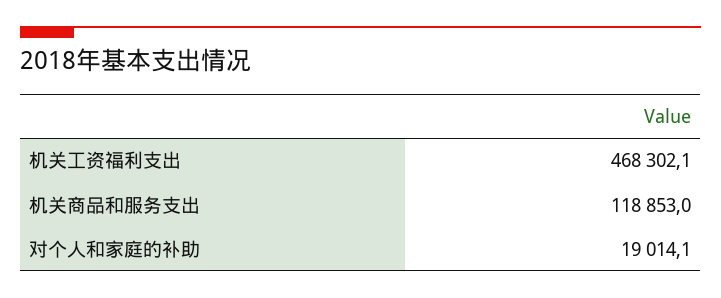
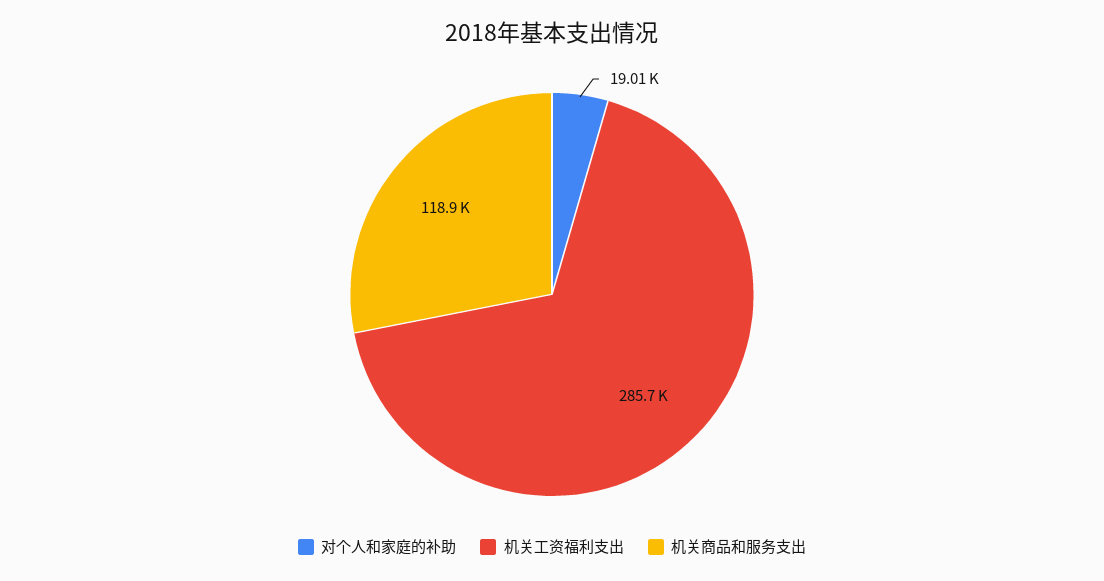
机关工资福利支出: 468302.1 -> 285700

